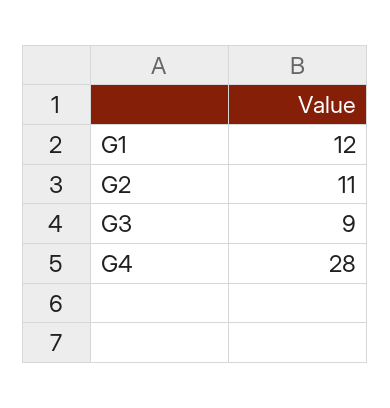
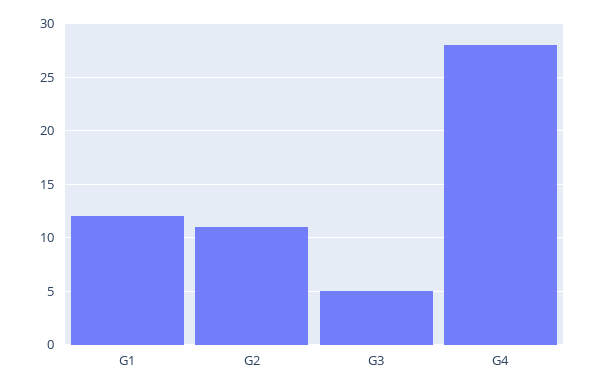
G3: 9 -> 5

